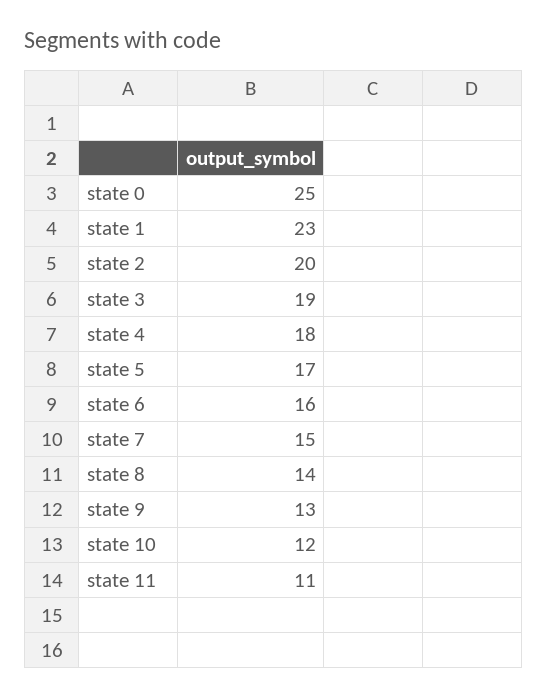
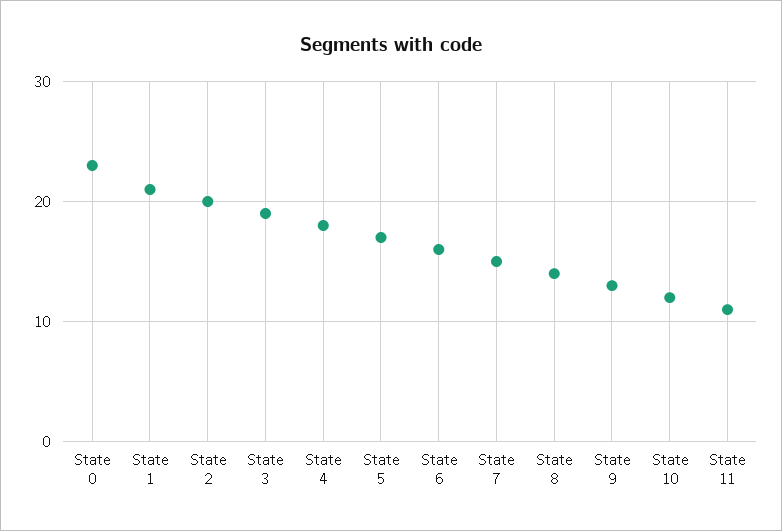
state 0: 25 -> 23
state 1: 23 -> 21

